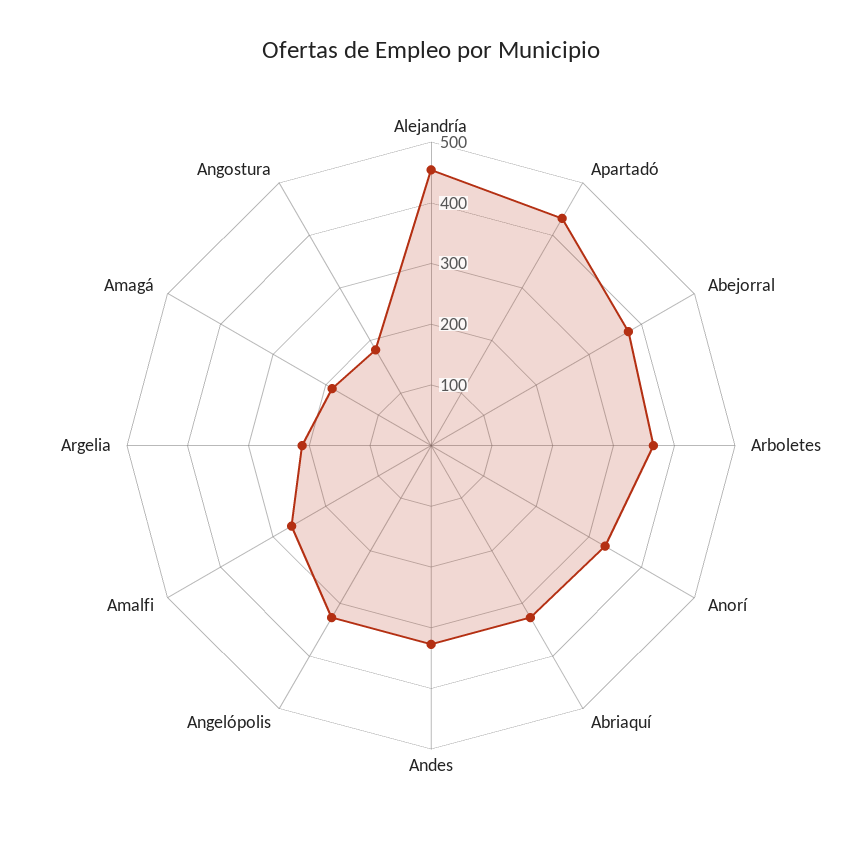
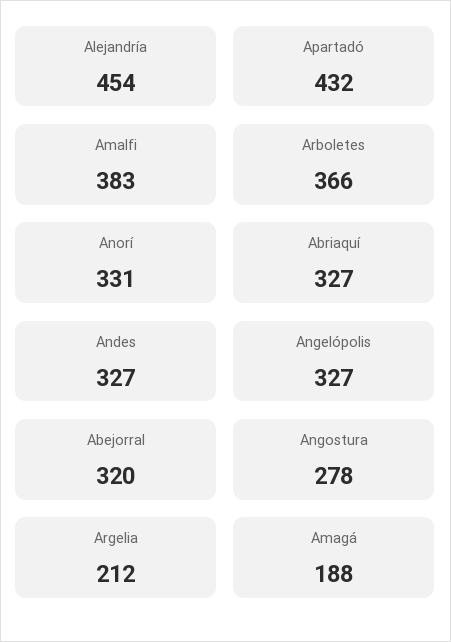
Abejorral: 380 -> 320
Amalfi: 260 -> 383
Angostura: 180 -> 278

